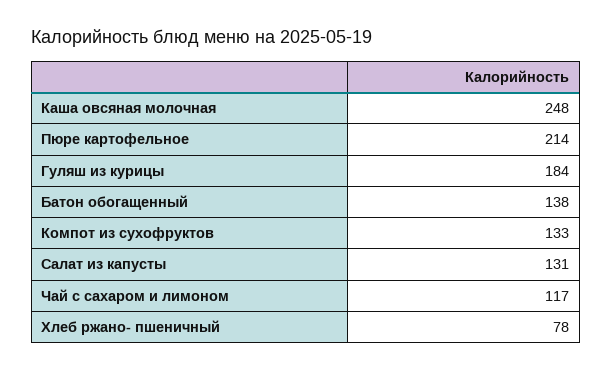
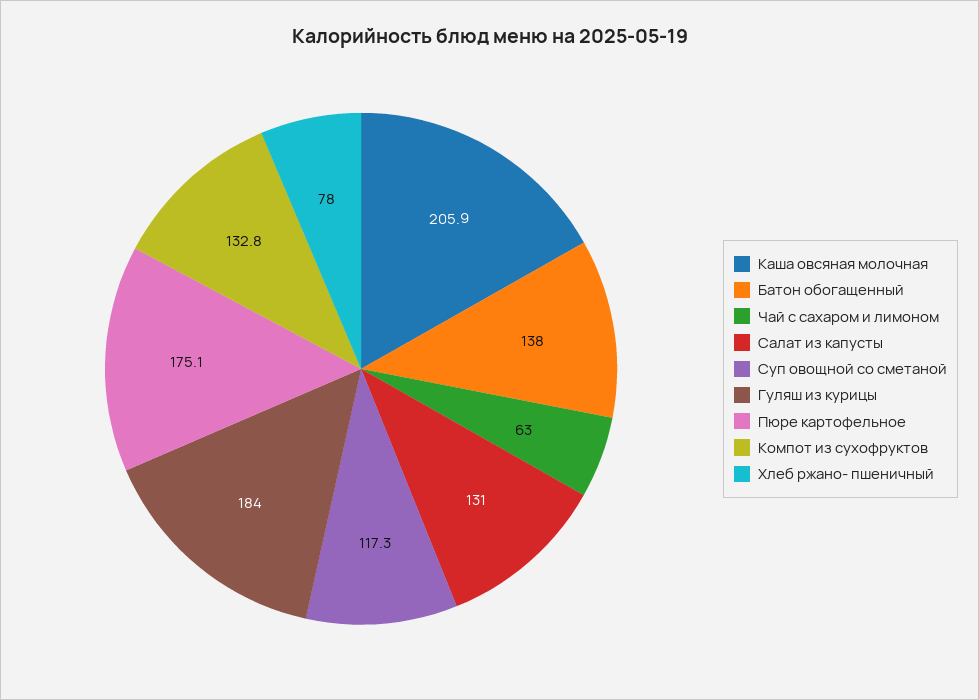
Каша овсяная молочная: 248 -> 205.9
Пюре картофельное: 214 -> 175.1
Чай с сахаром и лимоном: 117 -> 63
Суп овощной со сметаной: none -> 117.3

